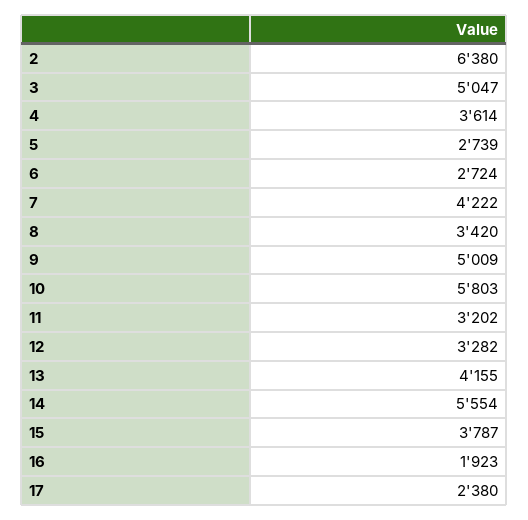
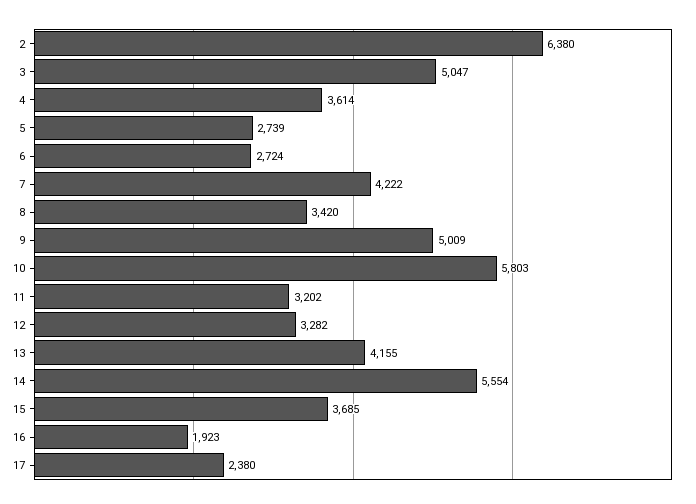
15: 3787 -> 3685

